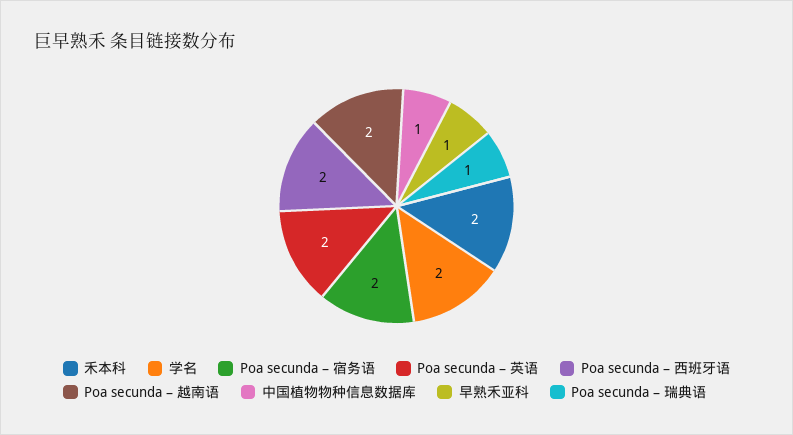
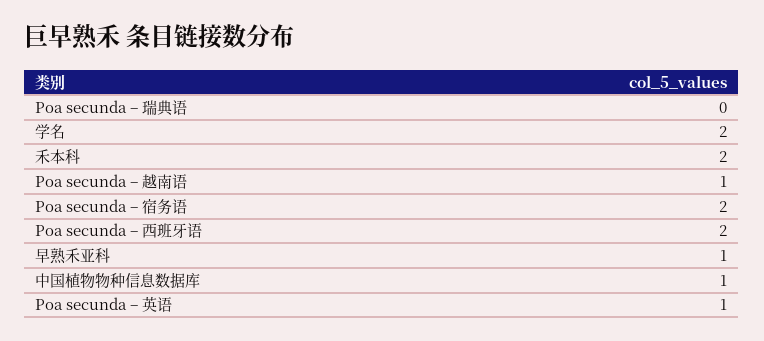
Poa secunda – 英语: 2 -> 1
Poa secunda – 越南语: 2 -> 1
Poa secunda – 瑞典语: 1 -> 0

